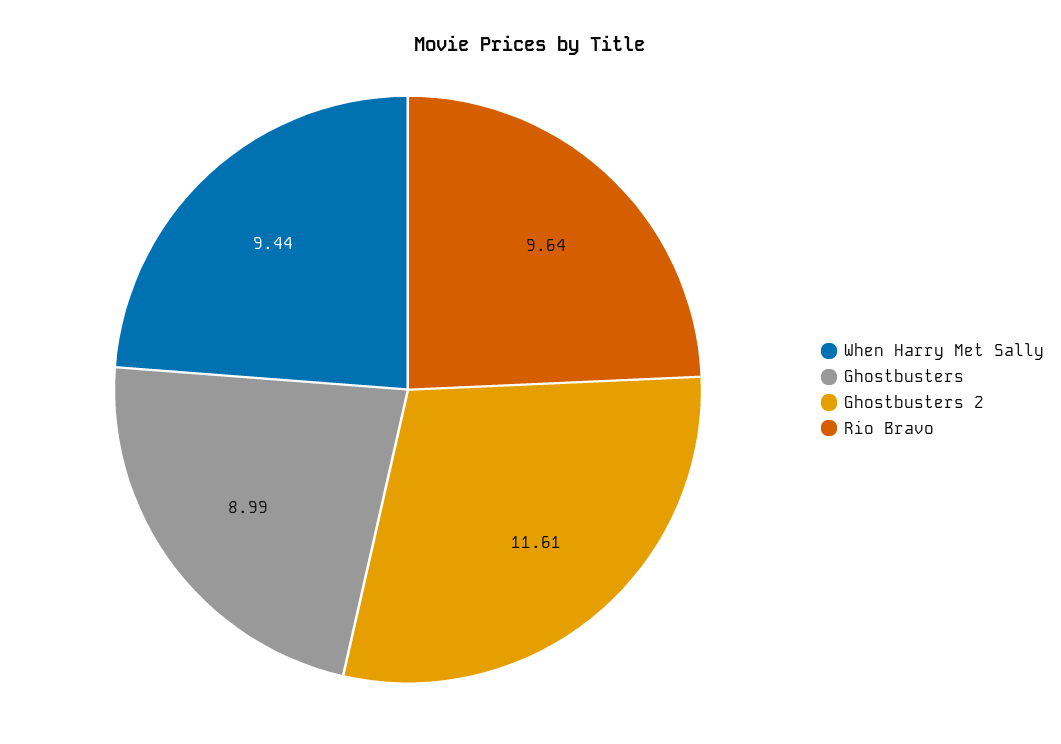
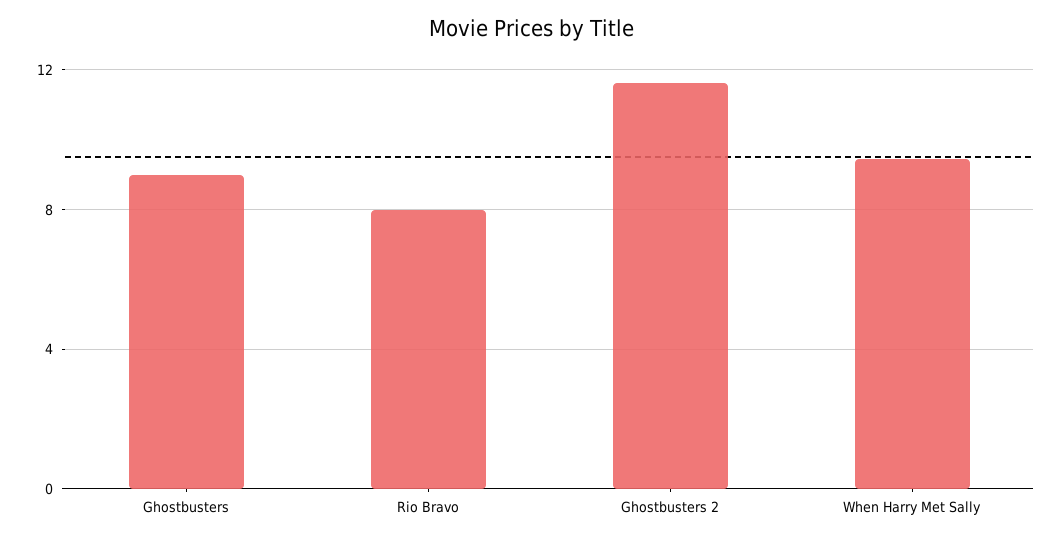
Rio Bravo: 9.64 -> 8

